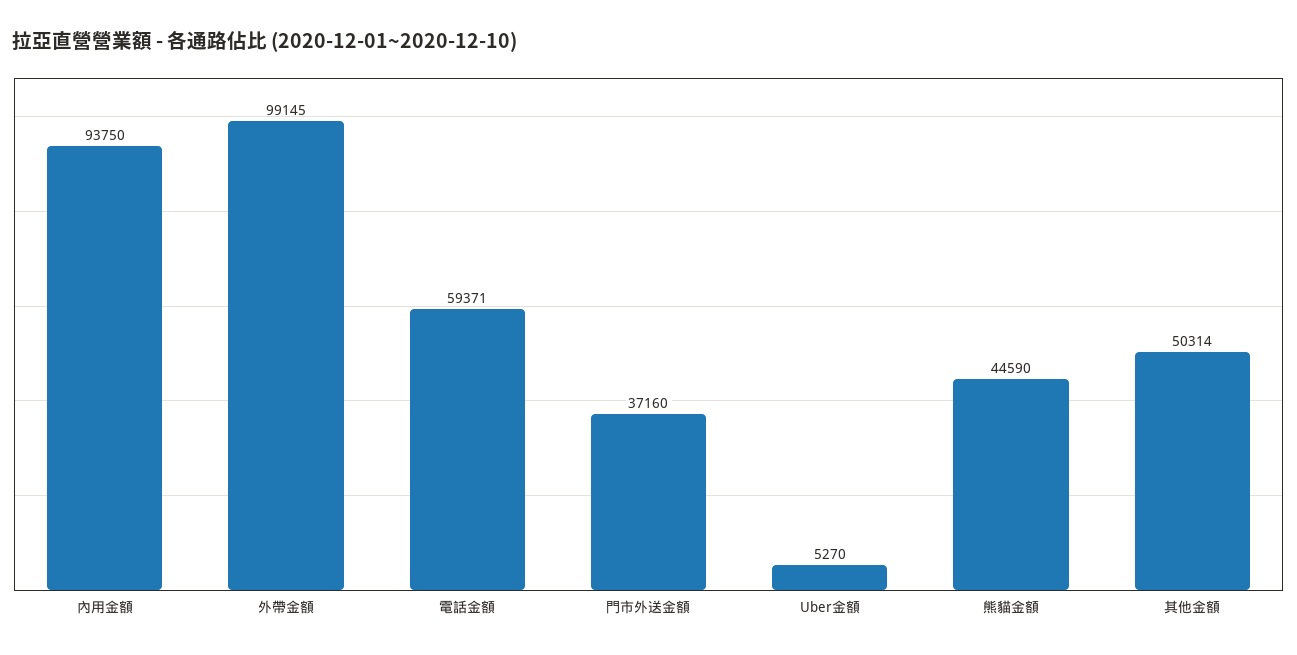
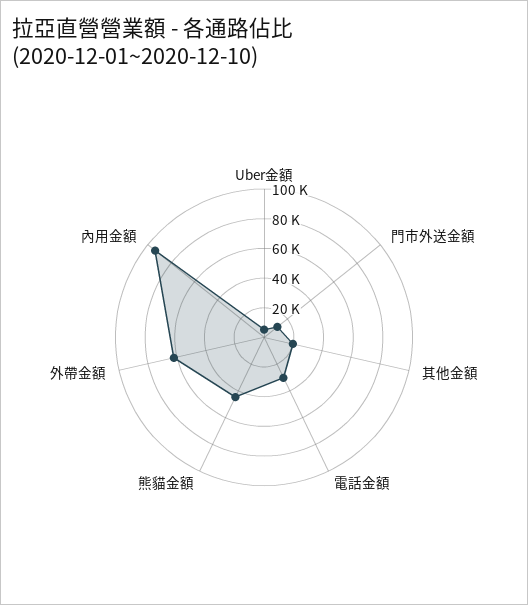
外帶金額: 99145 -> 60000
電話金額: 59371 -> 30000
門市外送金額: 37160 -> 10000
其他金額: 50314 -> 20000

